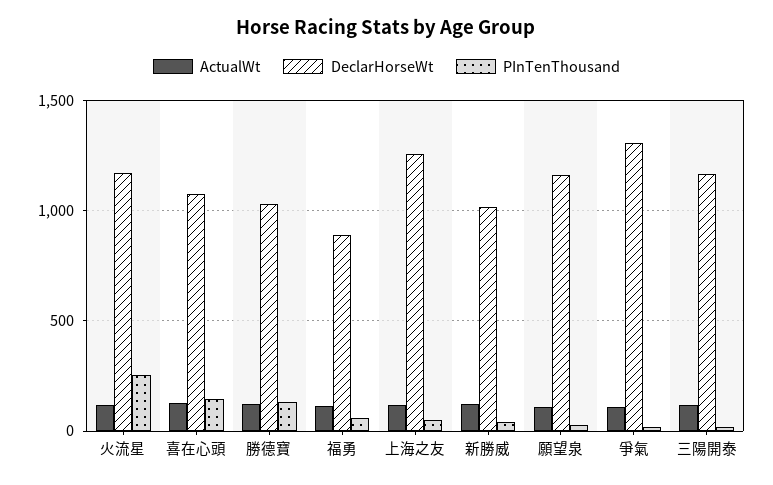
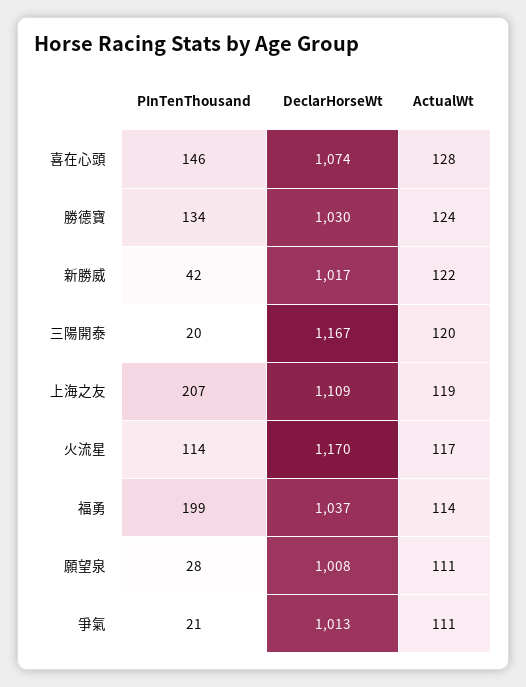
PInTenThousand, 火流星: 250 -> 114
DeclarHorseWt, 福勇: 900 -> 1037
PInTenThousand, 福勇: 50 -> 199
DeclarHorseWt, 上海之友: 1250 -> 1109
PInTenThousand, 上海之友: 50 -> 207
DeclarHorseWt, 願望泉: 1150 -> 1008
DeclarHorseWt, 爭氣: 1300 -> 1013

